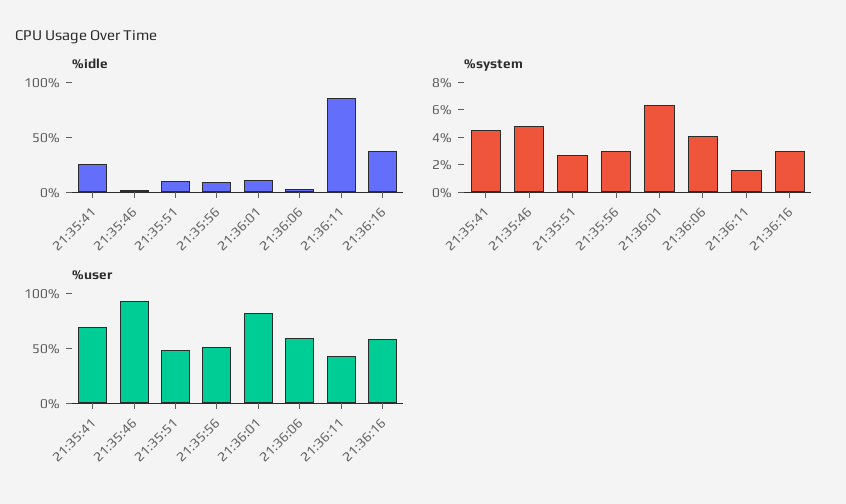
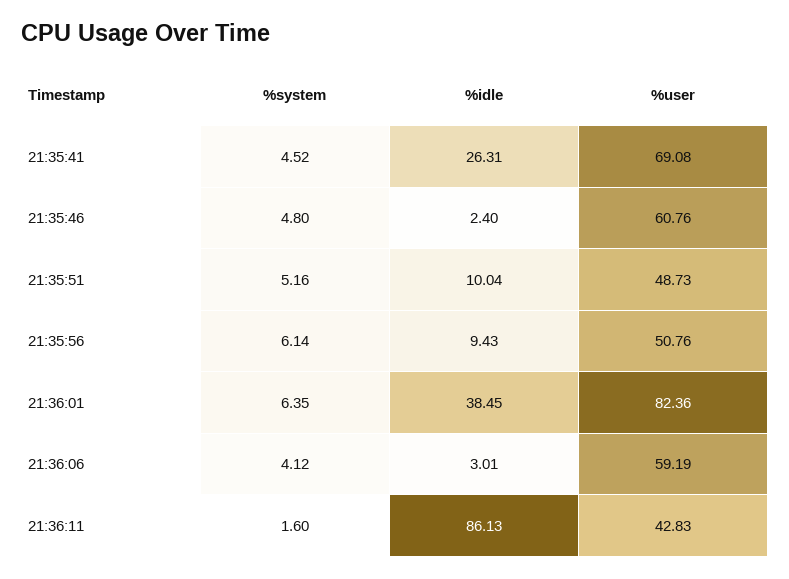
%idle, 21:36:01: 10 -> 38.45
%idle, 21:36:16: 40 -> none
%system, 21:35:51: 3 -> 5.16
%system, 21:35:56: 3 -> 6.14
%system, 21:36:16: 3 -> none
%user, 21:35:46: 90 -> 60.76
%user, 21:36:16: 60 -> none

